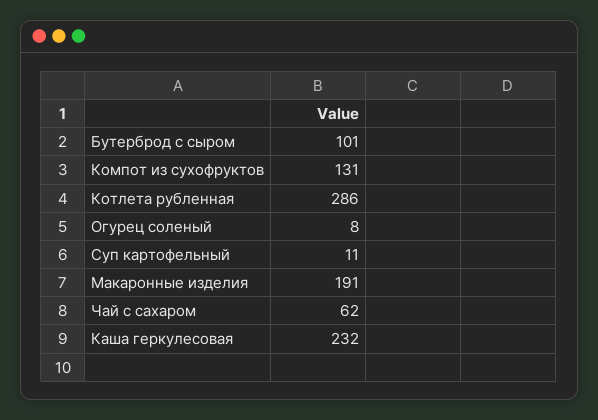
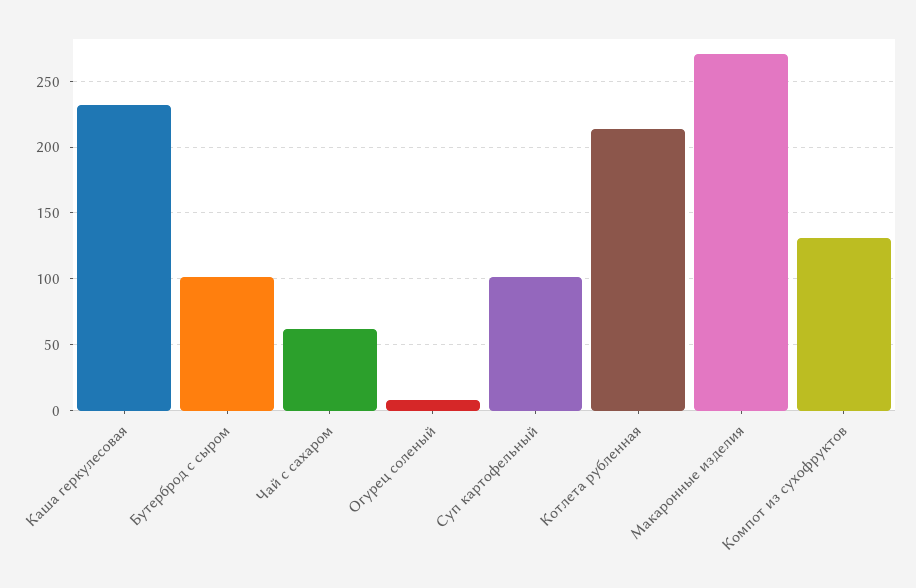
Котлета рубленная: 286 -> 215
Суп картофельный: 11 -> 100
Макаронные изделия: 191 -> 270

